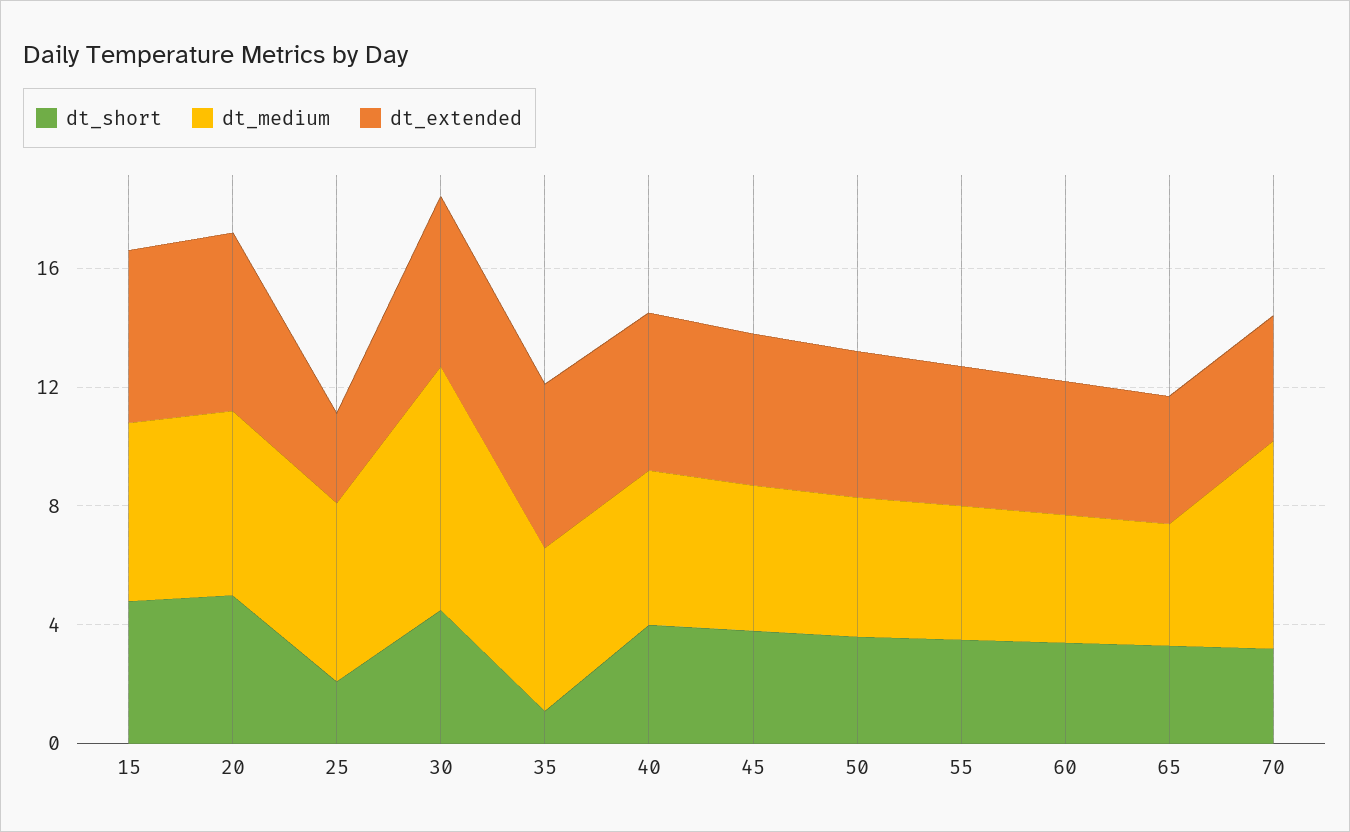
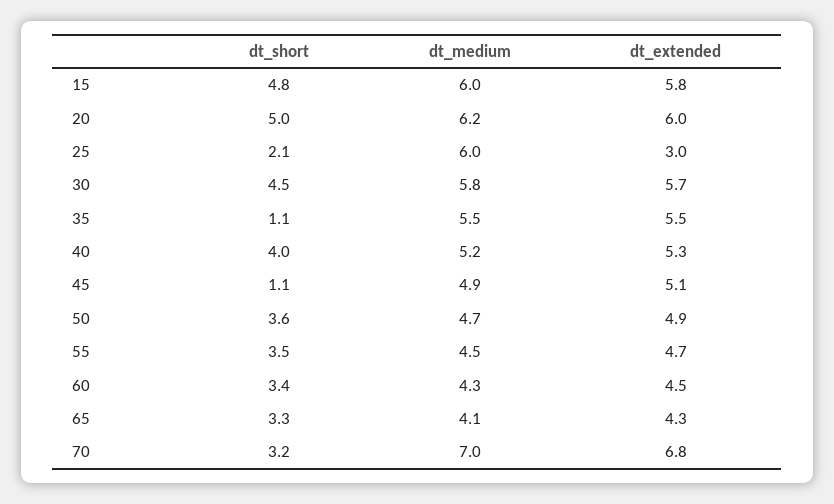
dt_medium, 30: 8 -> 5.8
dt_short, 45: 4 -> 1.1
dt_extended, 70: 4 -> 6.8

